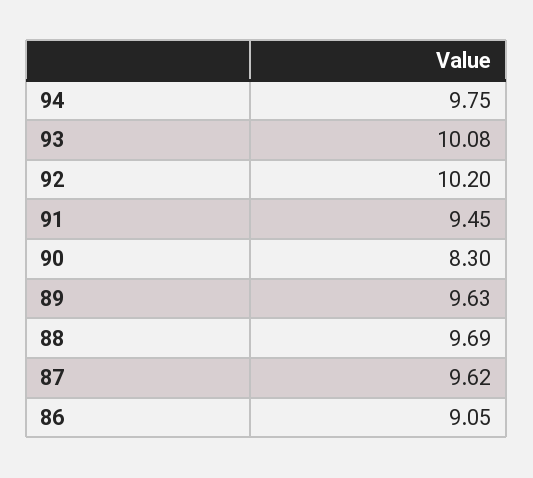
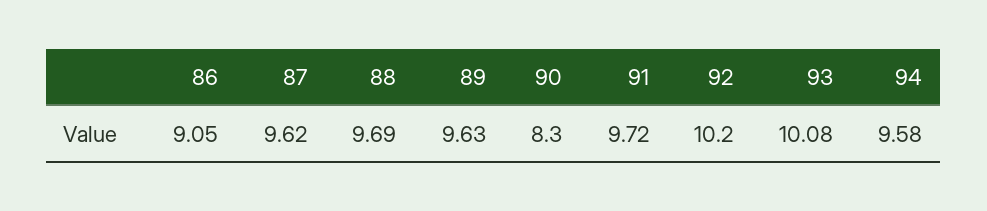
94: 9.75 -> 9.58
91: 9.45 -> 9.72

